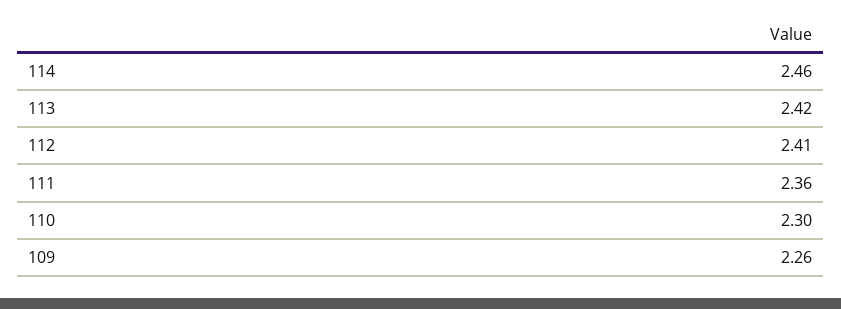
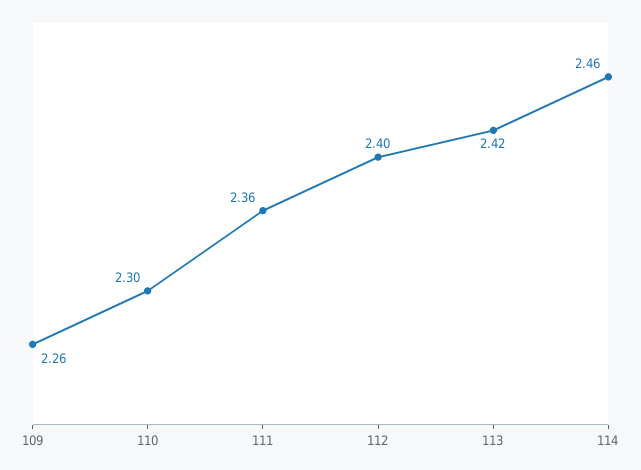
112: 2.41 -> 2.4

